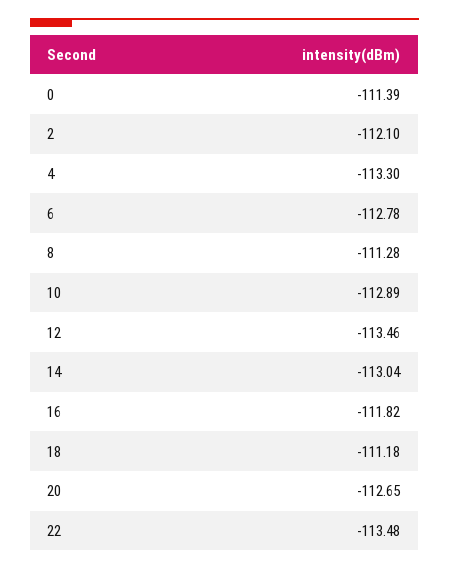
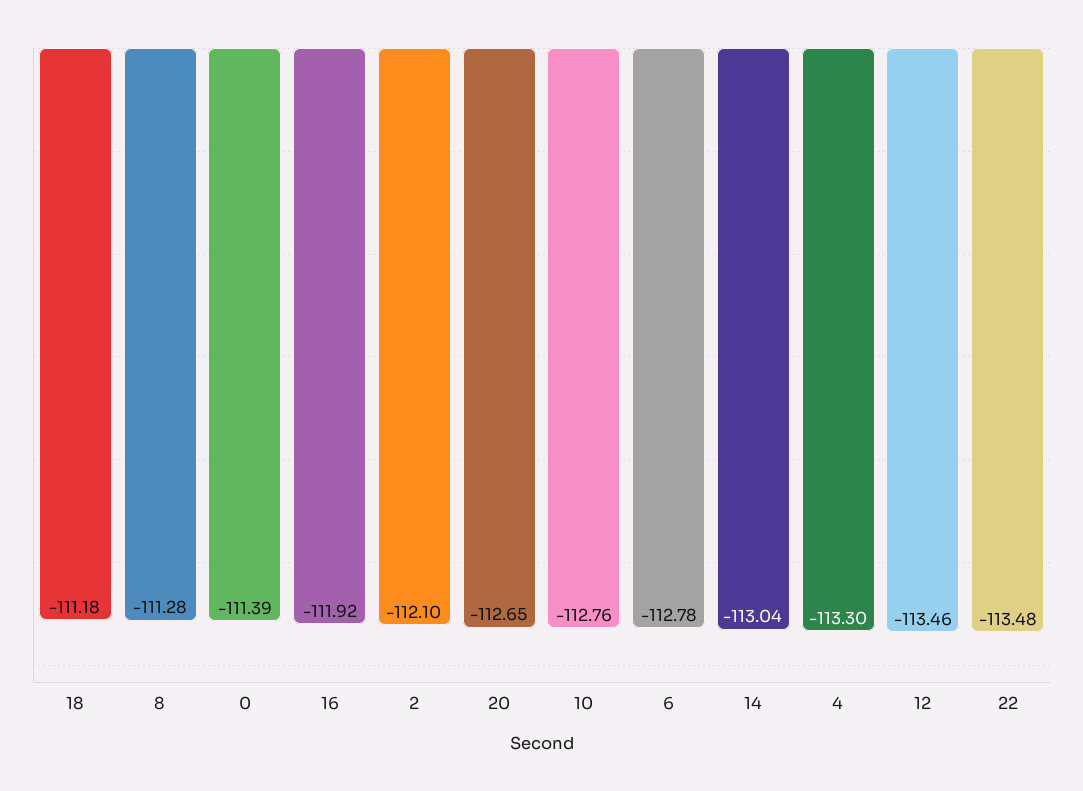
10: -112.89 -> -112.76
16: -111.82 -> -111.92

